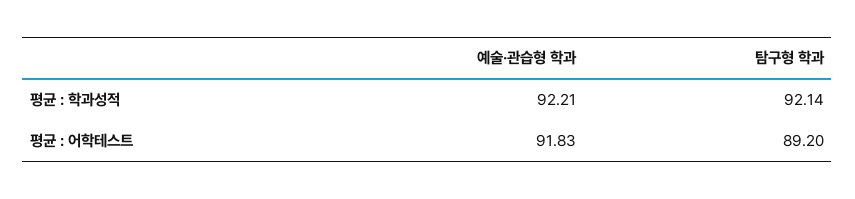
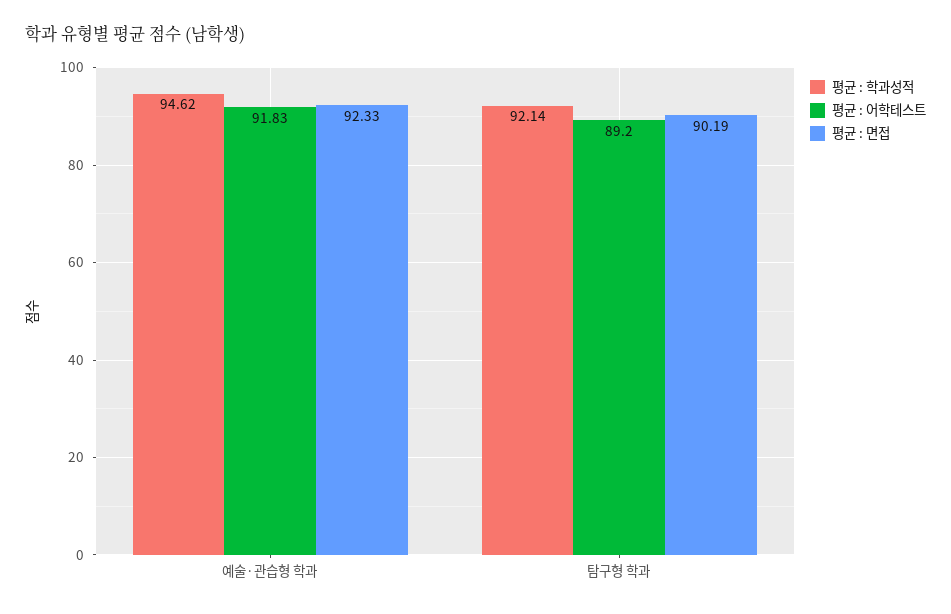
평균 : 학과성적, 예술·관습형 학과: 92.21 -> 94.62
평균 : 면접, 예술·관습형 학과: none -> 92.33
평균 : 면접, 탐구형 학과: none -> 90.19

